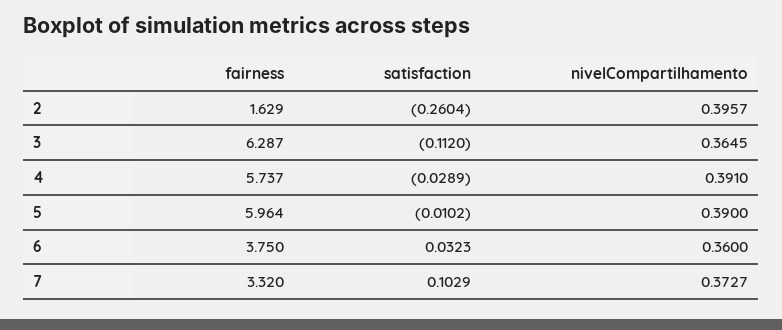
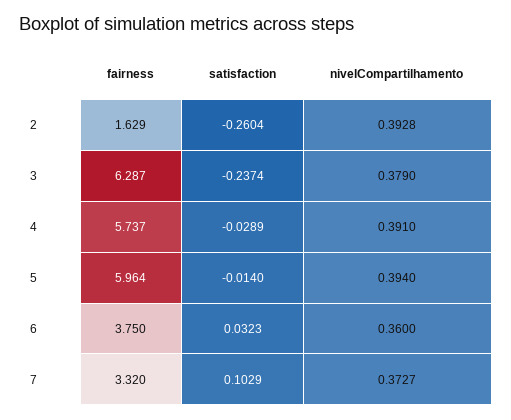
nivelCompartilhamento, 2: 0.3957 -> 0.3928
satisfaction, 3: -0.112 -> -0.2374
nivelCompartilhamento, 3: 0.3645 -> 0.379
satisfaction, 5: -0.0102 -> -0.014
nivelCompartilhamento, 5: 0.39 -> 0.394

